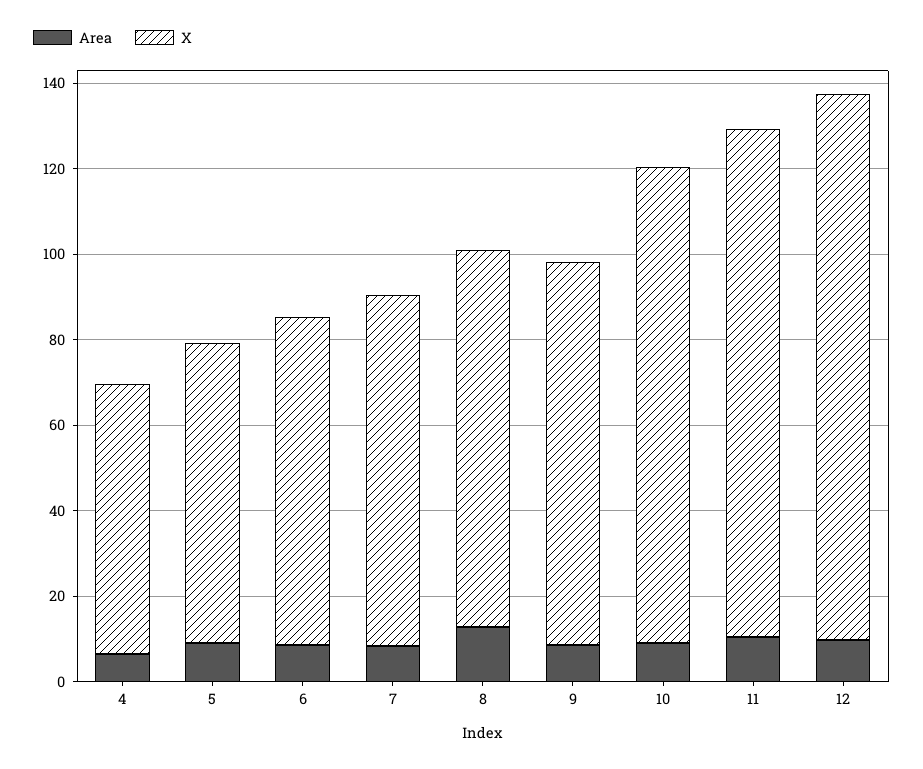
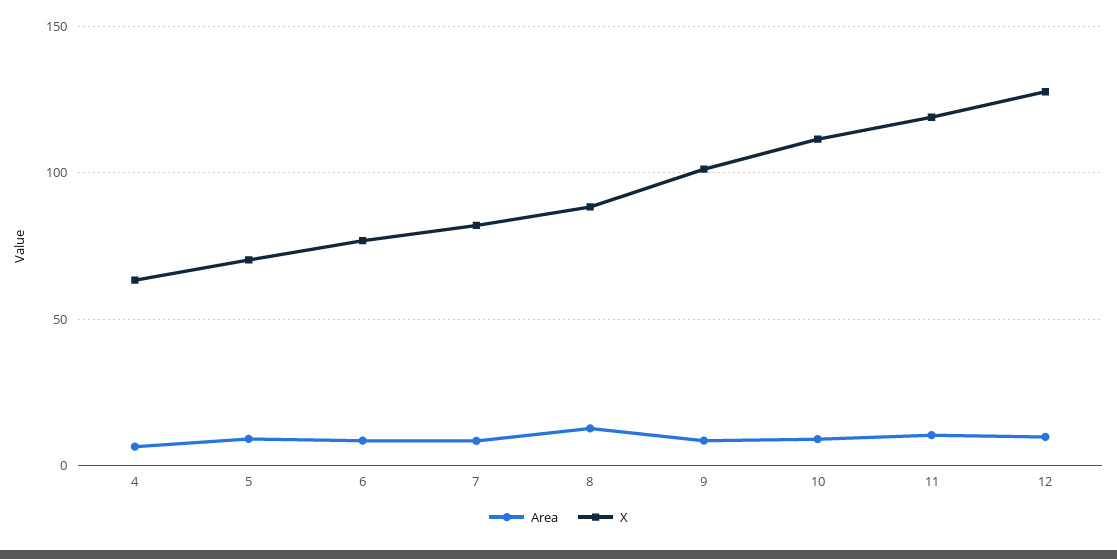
X, 9: 90 -> 100

